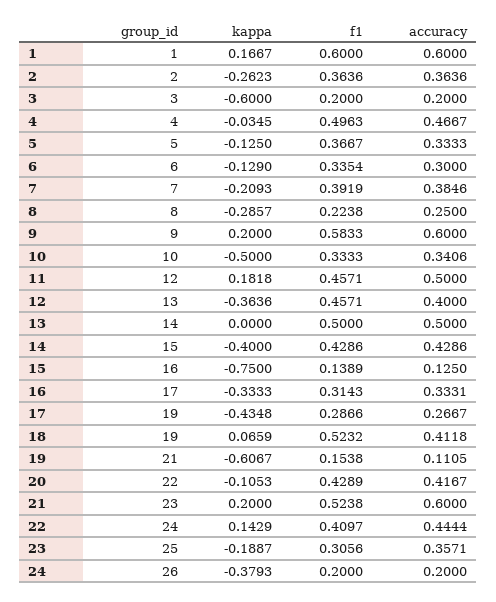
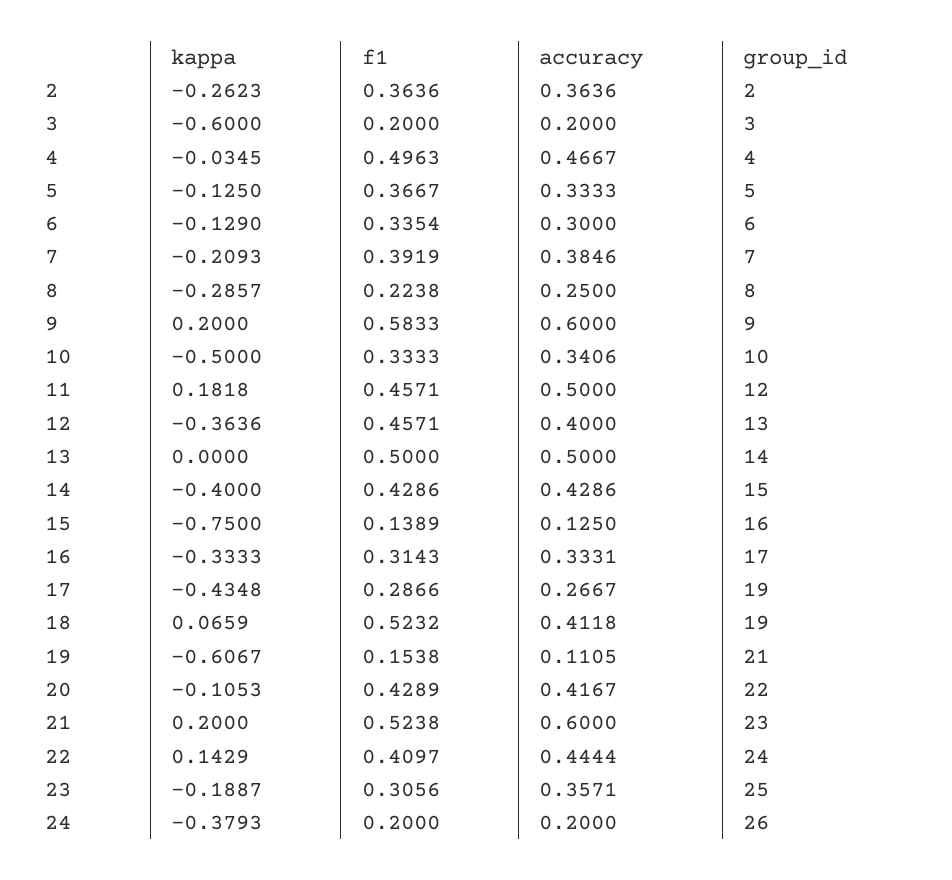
group_id, 1: 1 -> none
kappa, 1: 0.1667 -> none
f1, 1: 0.6 -> none
accuracy, 1: 0.6 -> none

